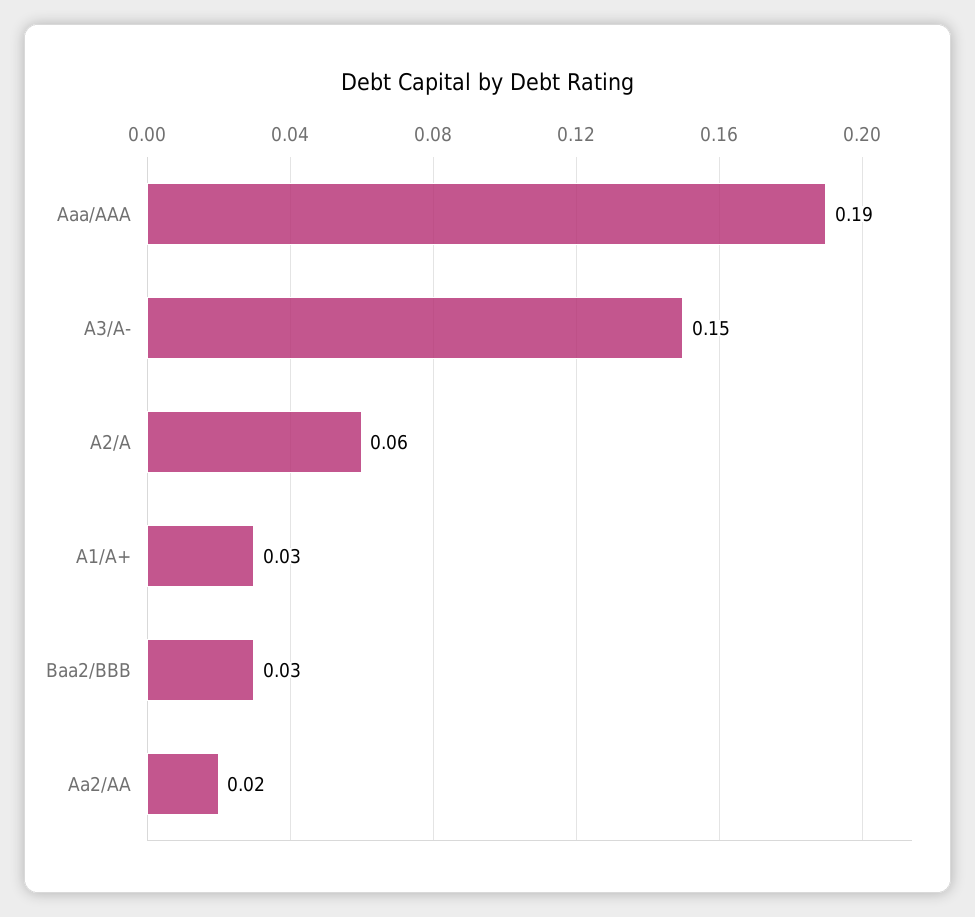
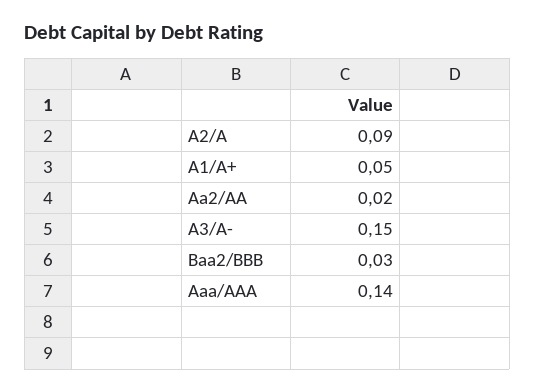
Aaa/AAA: 0.19 -> 0.14
A2/A: 0.06 -> 0.09
A1/A+: 0.03 -> 0.05

